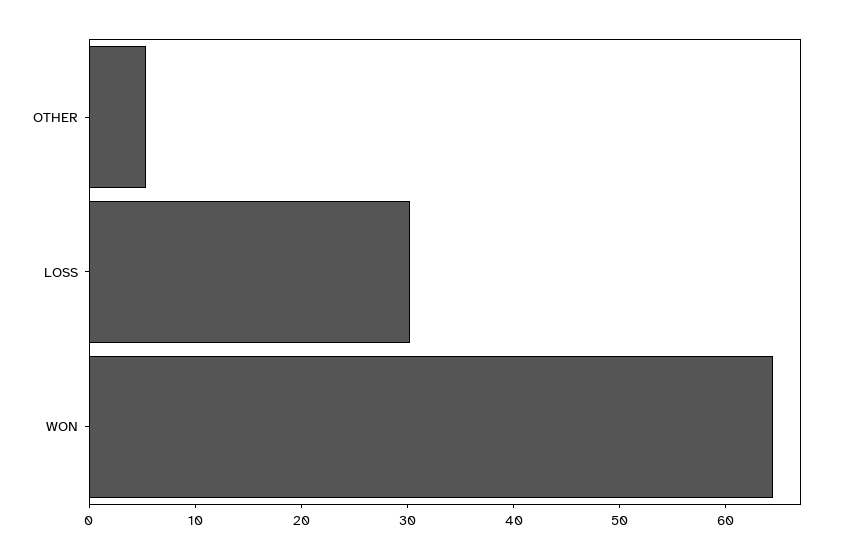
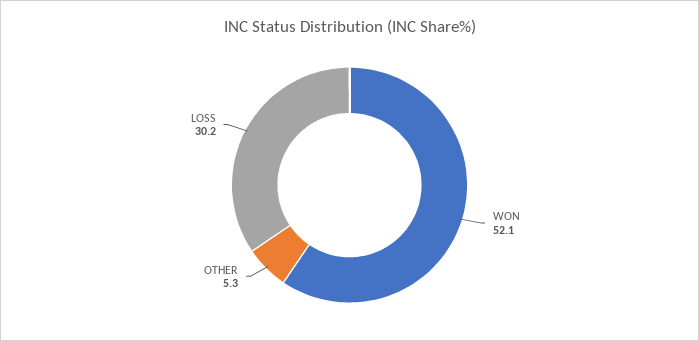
WON: 64 -> 52.1

